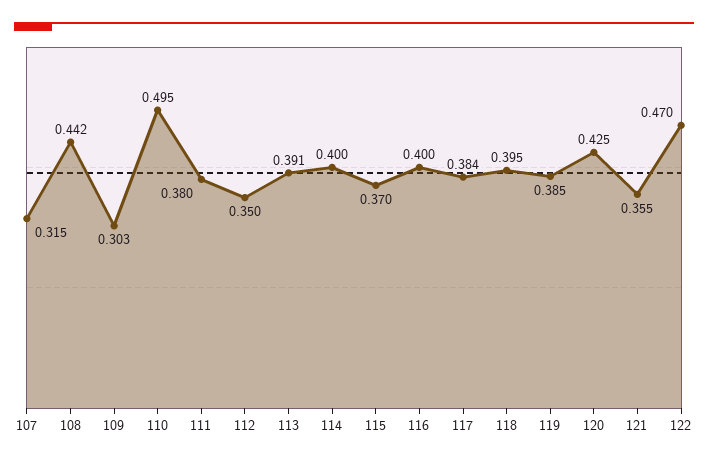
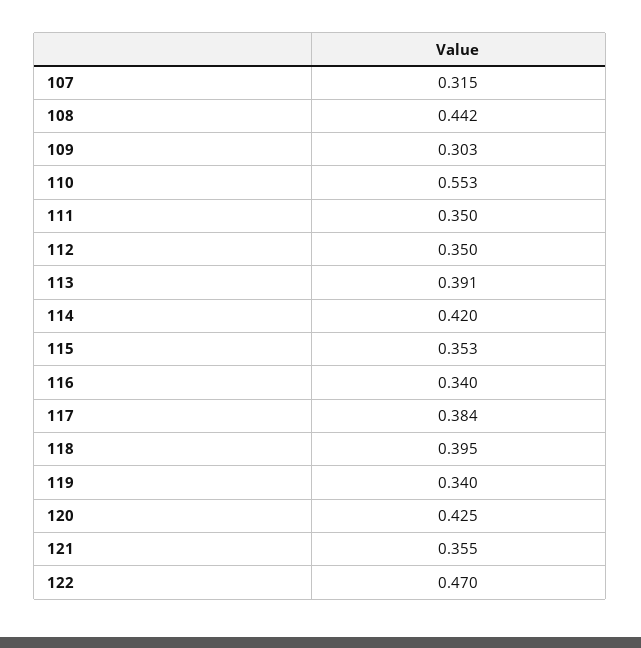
110: 0.495 -> 0.553
111: 0.38 -> 0.35
114: 0.4 -> 0.42
115: 0.37 -> 0.353
116: 0.4 -> 0.34
119: 0.385 -> 0.34

